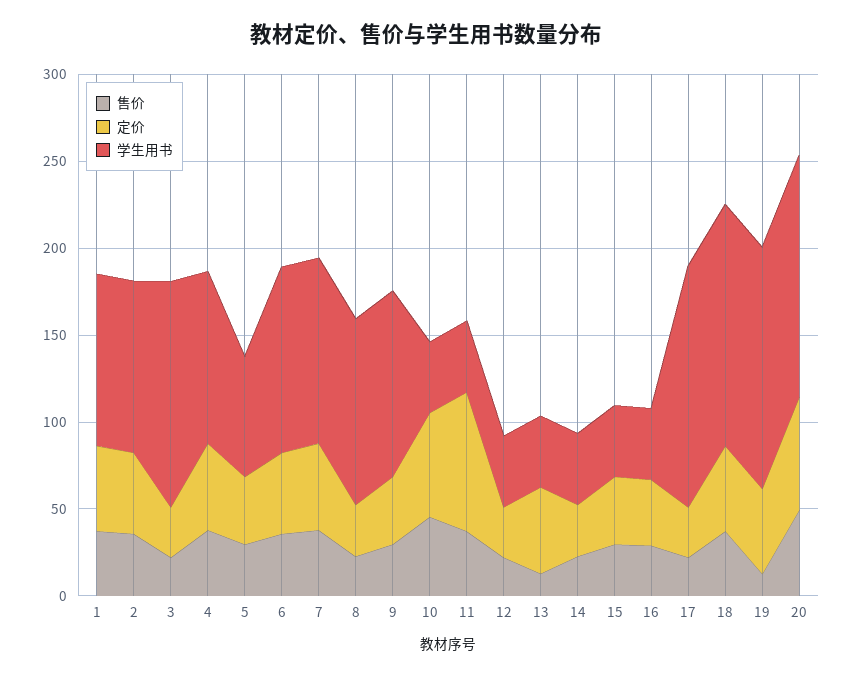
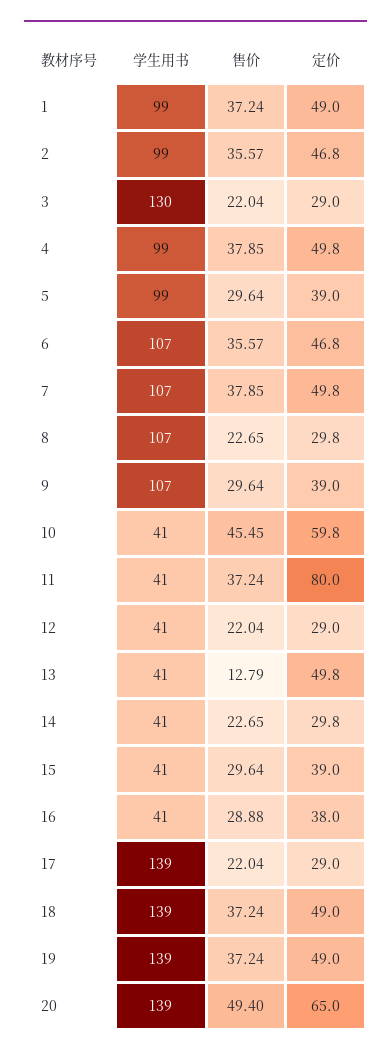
学生用书, 5: 70 -> 99
售价, 19: 10 -> 37.24

